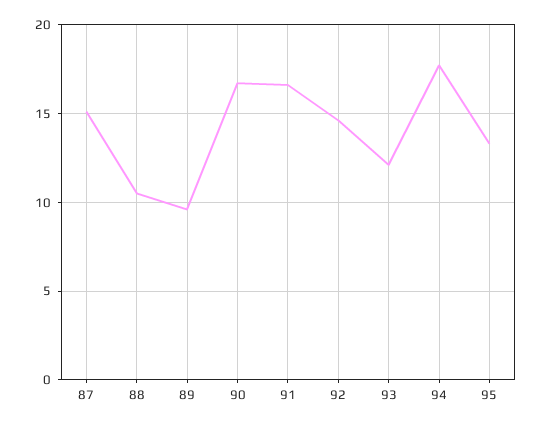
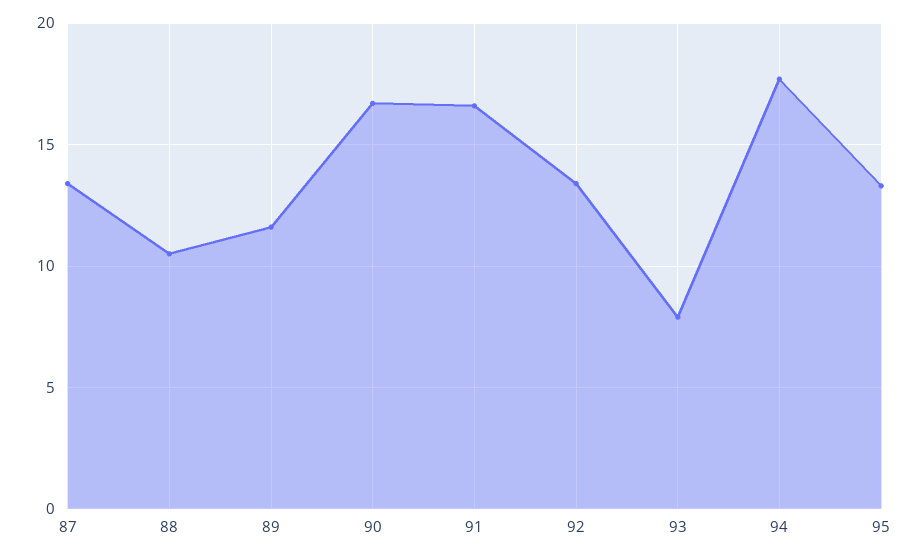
87: 15 -> 13.5
89: 9.5 -> 11.5
92: 14.5 -> 13.5
93: 12 -> 8

